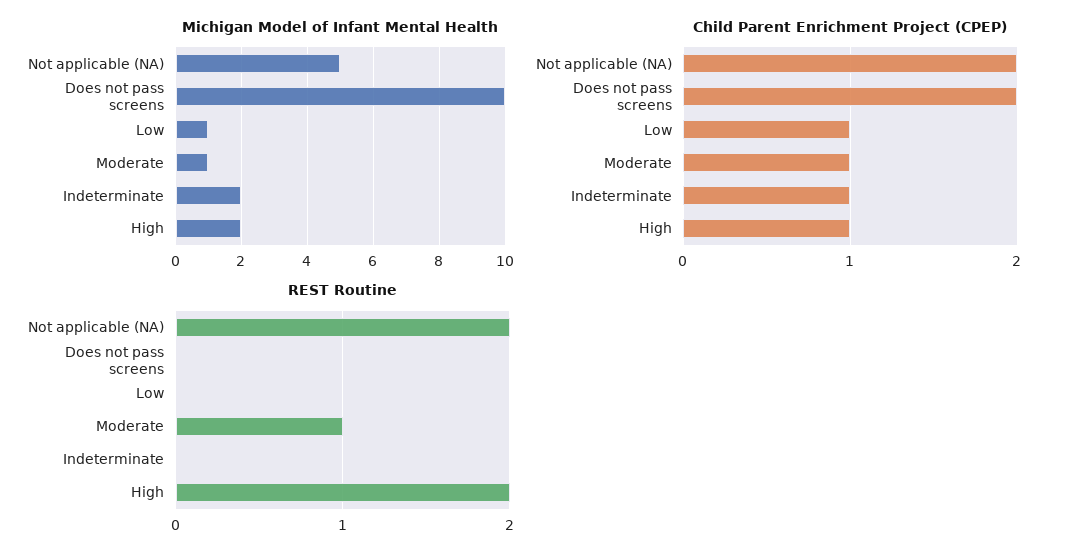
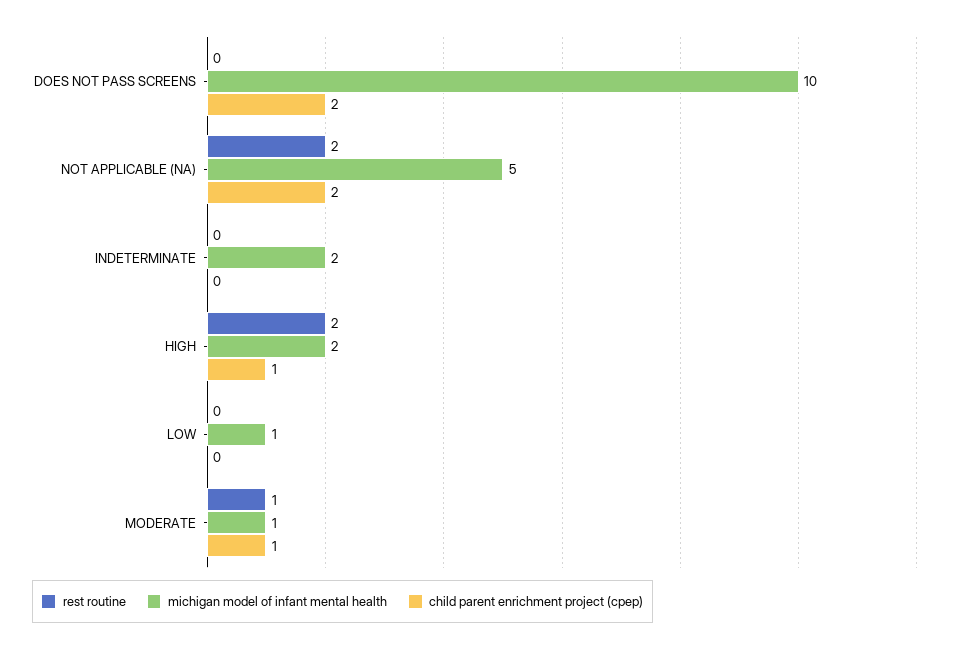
Child Parent Enrichment Project (CPEP), Low: 1 -> 0
Child Parent Enrichment Project (CPEP), Indeterminate: 1 -> 0

